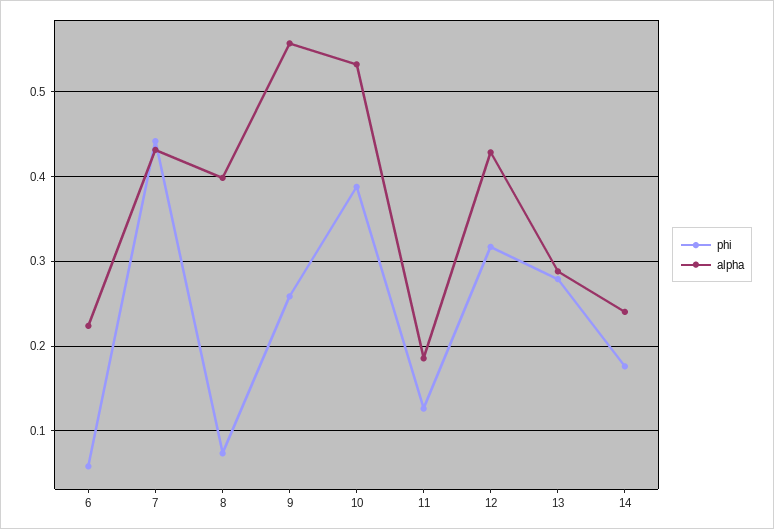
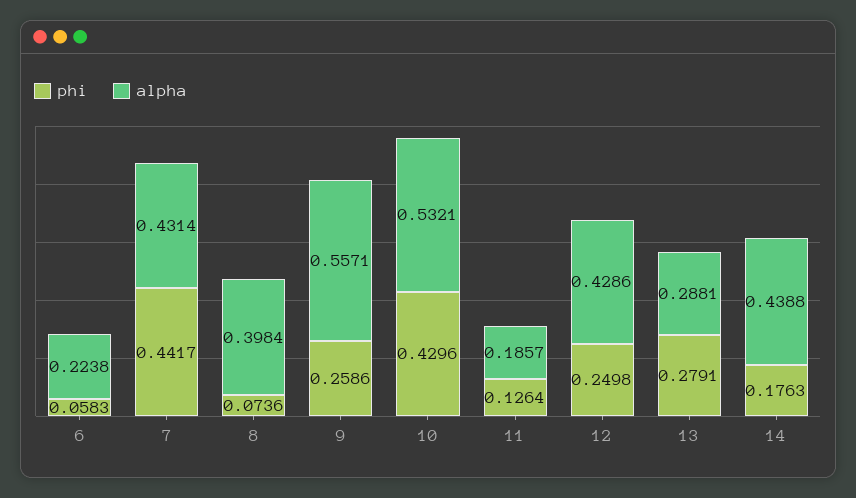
phi, 10: 0.39 -> 0.4296
phi, 12: 0.32 -> 0.2498
alpha, 14: 0.24 -> 0.4388

